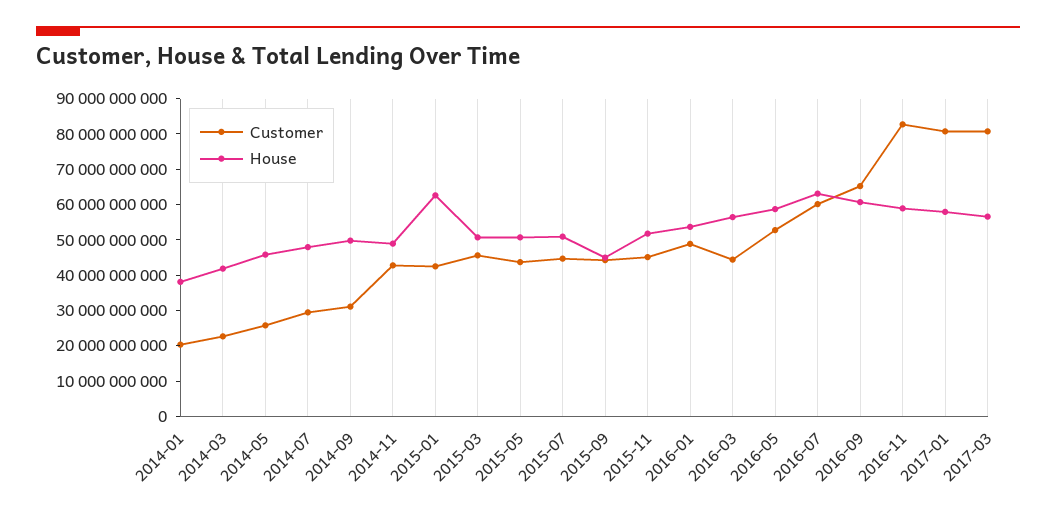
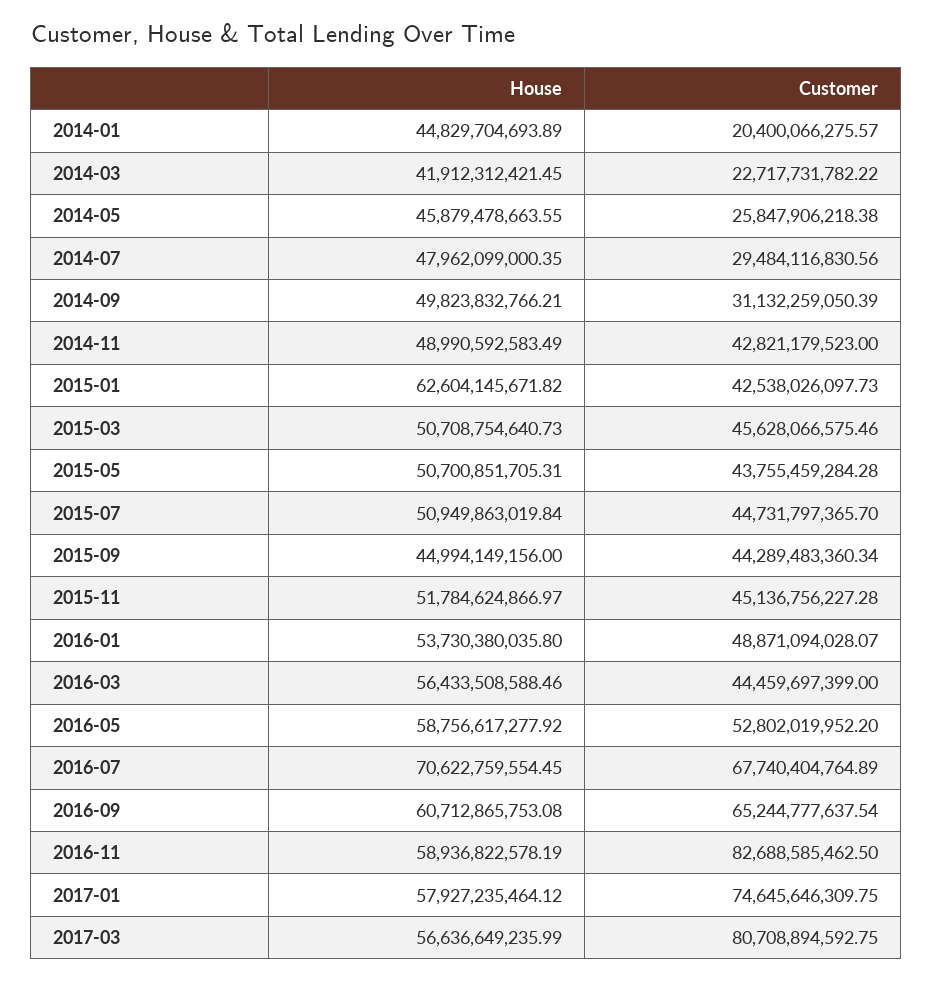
House, 2014-01: 37500000000 -> 44829704693.89
Customer, 2016-07: 60000000000 -> 67740404764.89
House, 2016-07: 62500000000 -> 70622759554.45
Customer, 2017-01: 80000000000 -> 74645646309.75

